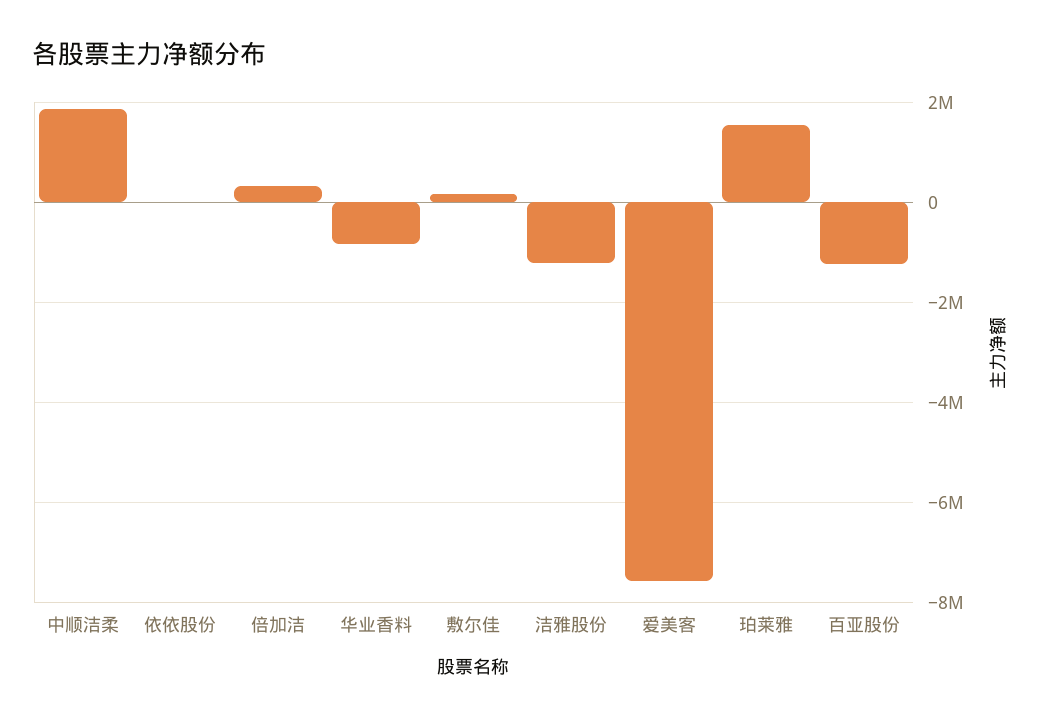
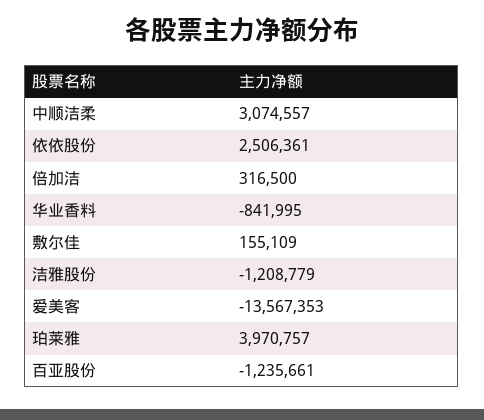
中顺洁柔: 1800000 -> 3074557
依依股份: 0 -> 2506361
爱美客: -7600000 -> -13567353
珀莱雅: 1600000 -> 3970757

